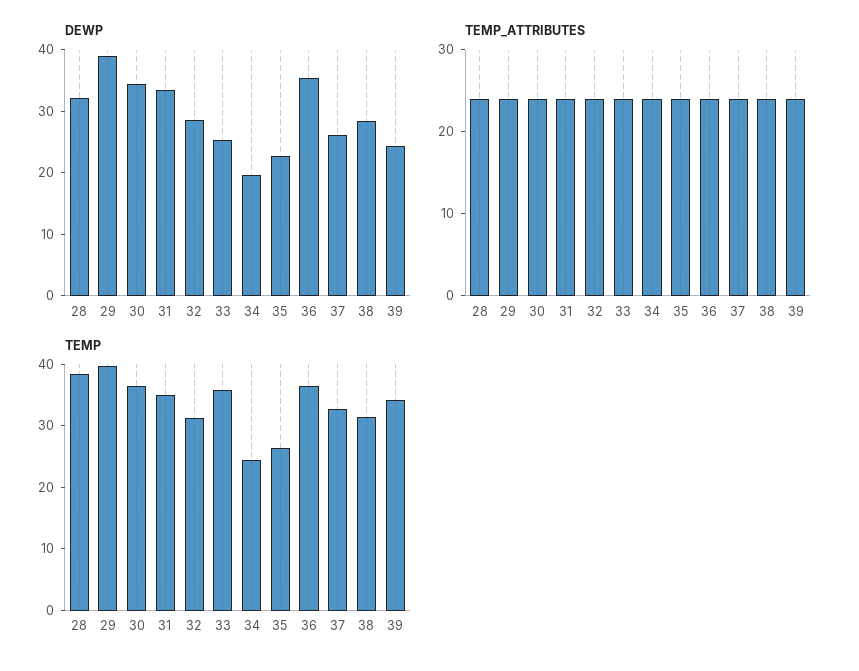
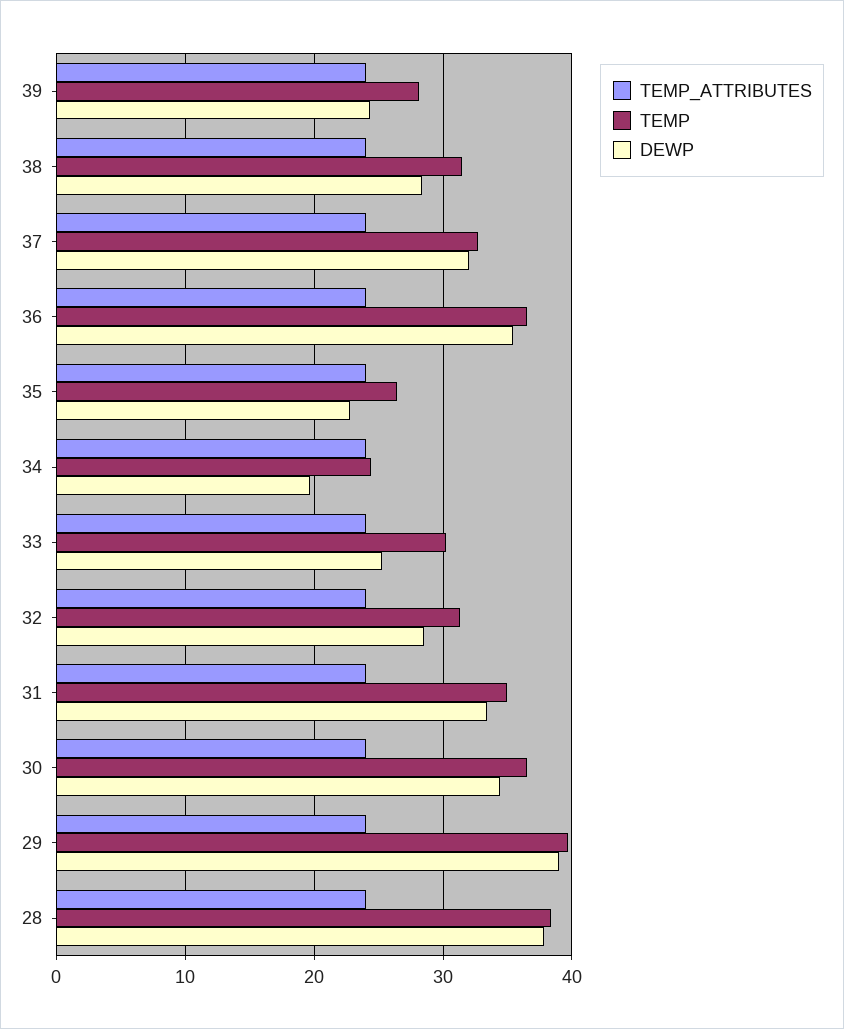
DEWP, 28: 32 -> 38
DEWP, 37: 26 -> 32
TEMP, 33: 36 -> 30
TEMP, 39: 34 -> 28

